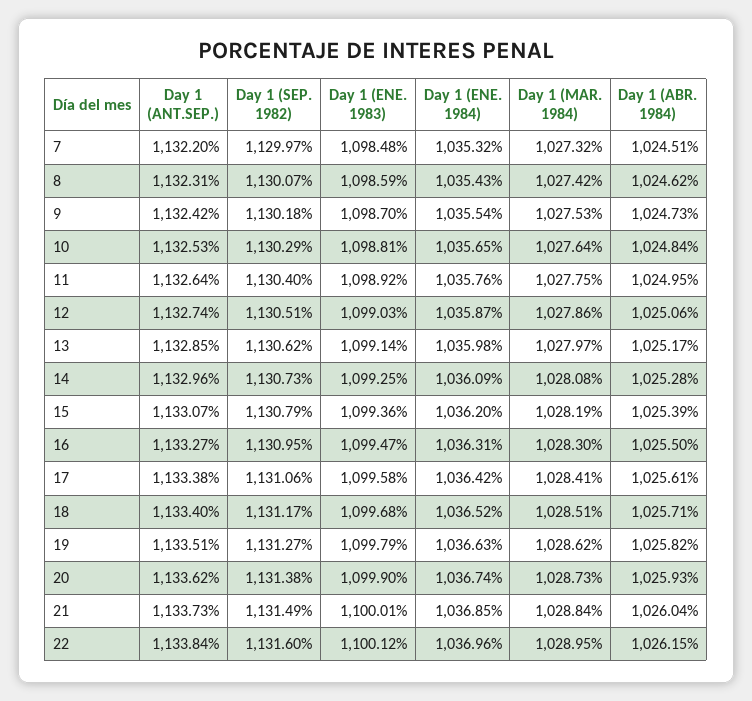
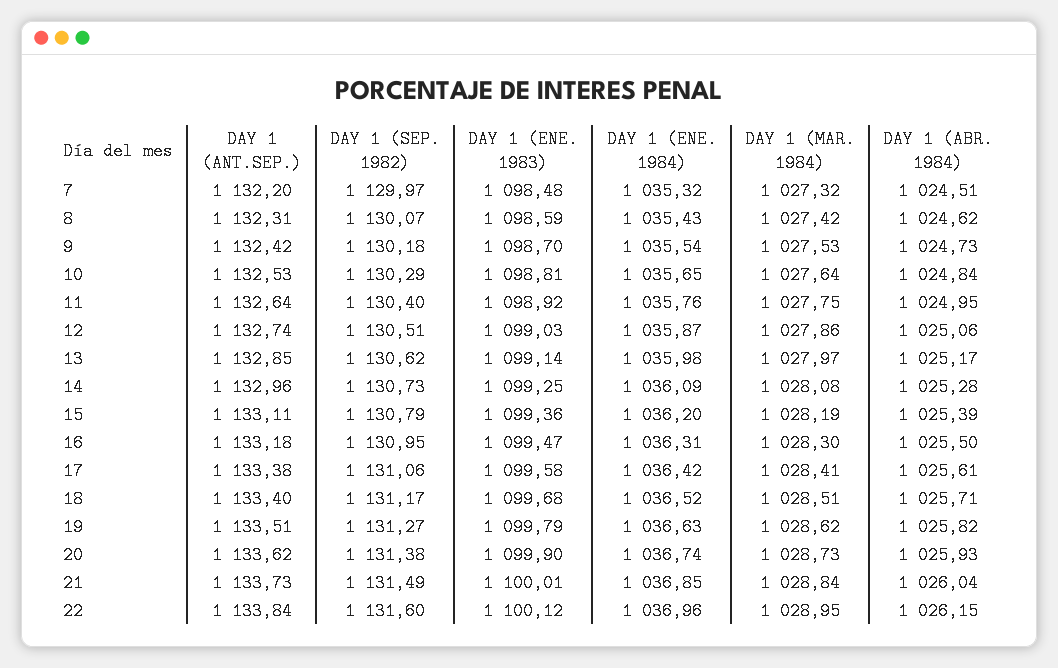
Day 1 (ANT.SEP.), 15: 1133.07 -> 1133.11
Day 1 (ANT.SEP.), 16: 1133.27 -> 1133.18

